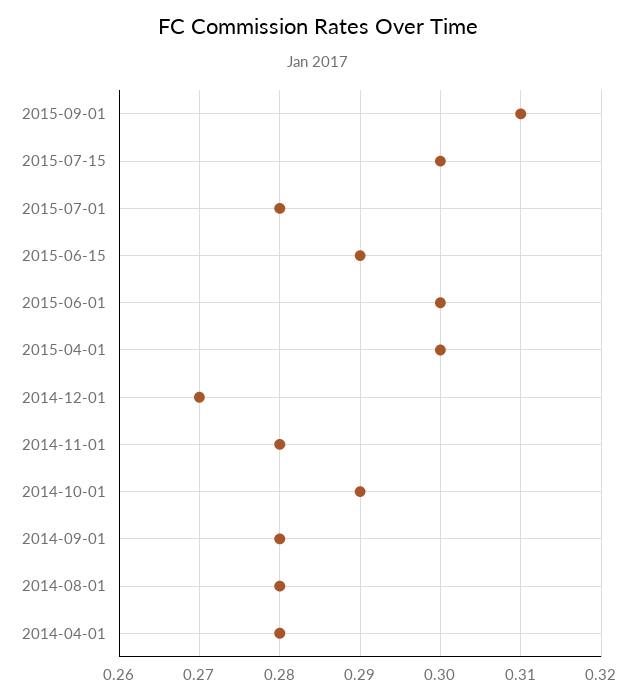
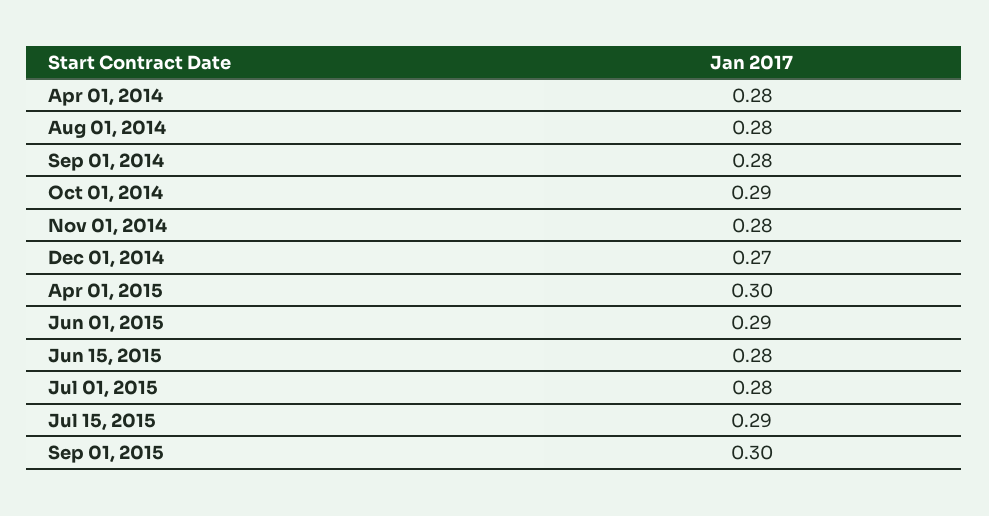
2015-09-01: 0.31 -> 0.3
2015-07-15: 0.3 -> 0.29
2015-06-15: 0.29 -> 0.28
2015-06-01: 0.3 -> 0.29

